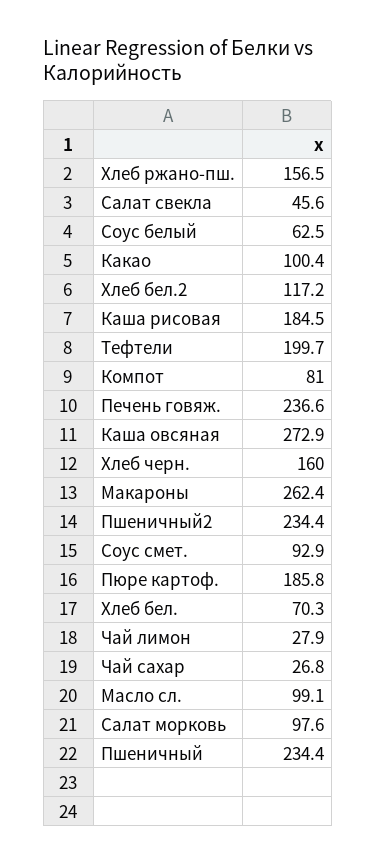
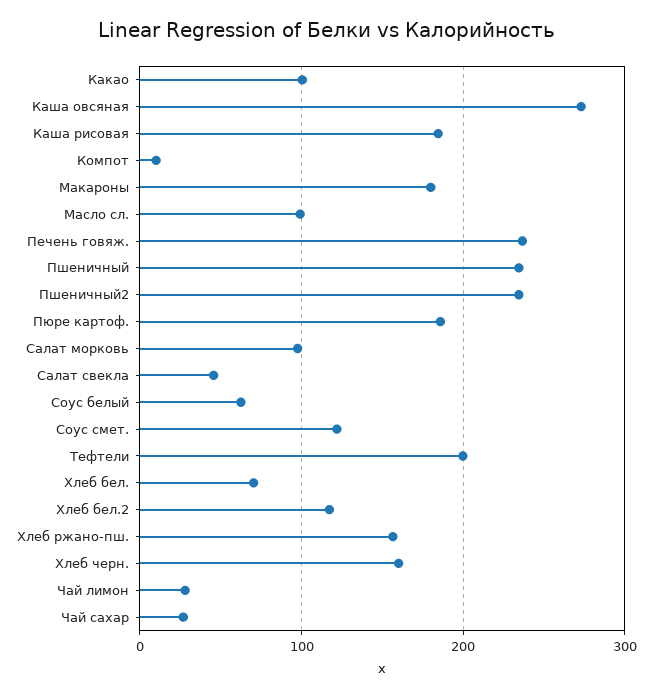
Компот: 81 -> 10
Макароны: 262.4 -> 180
Соус смет.: 92.9 -> 120

